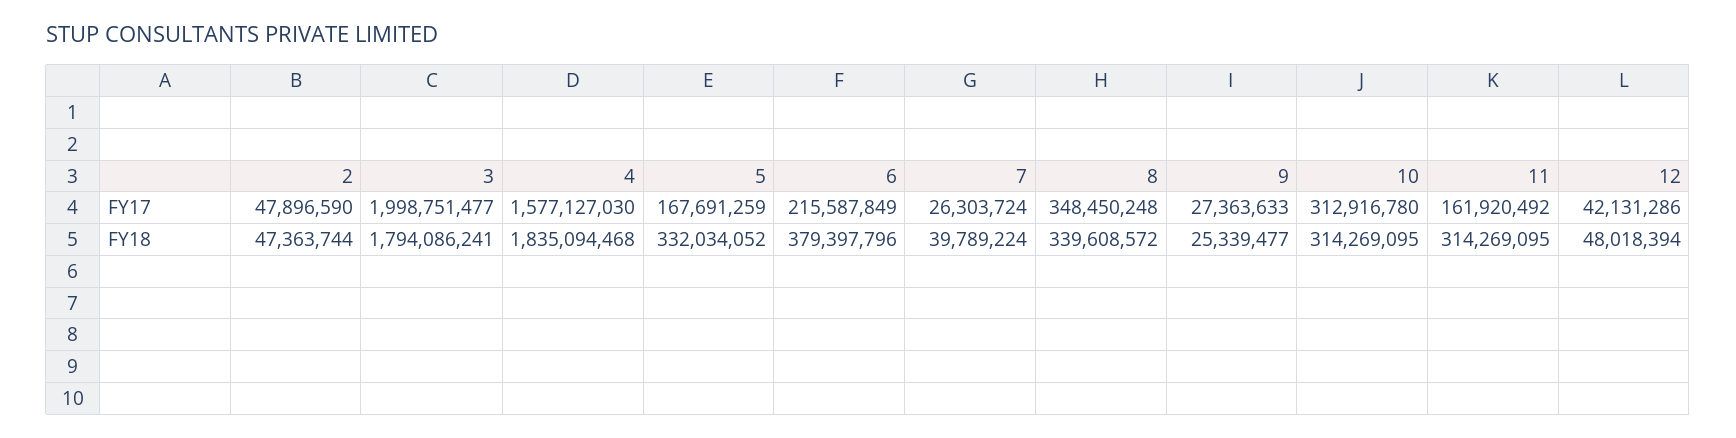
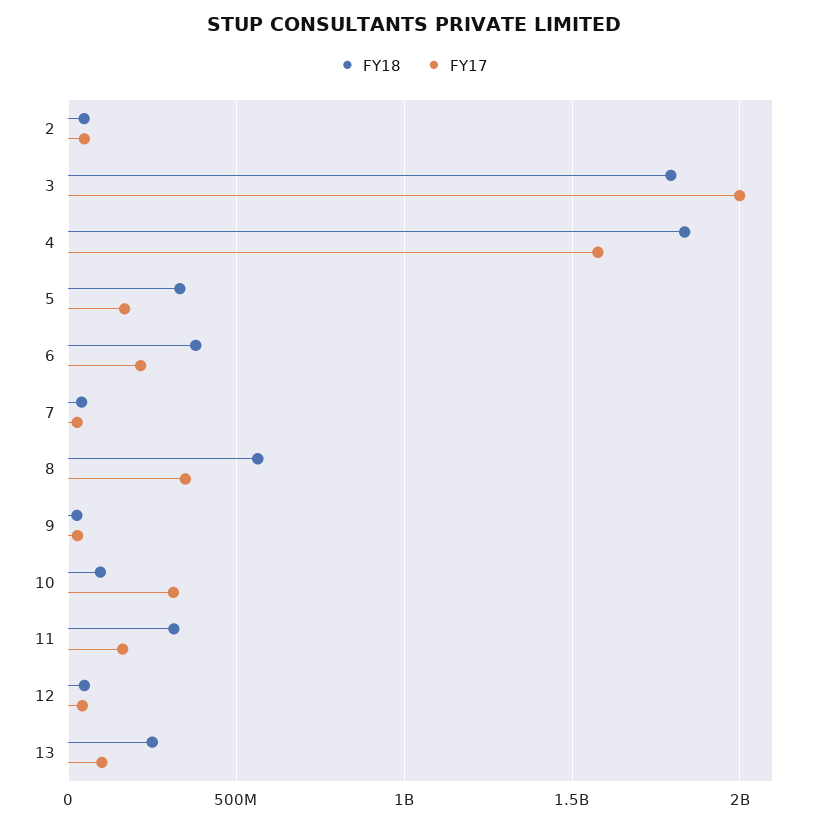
FY18, 8: 339608572 -> 550000000
FY18, 10: 314269095 -> 100000000
FY18, 13: none -> 250000000
FY17, 13: none -> 100000000

